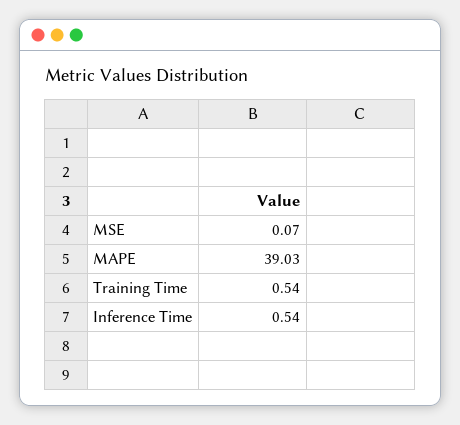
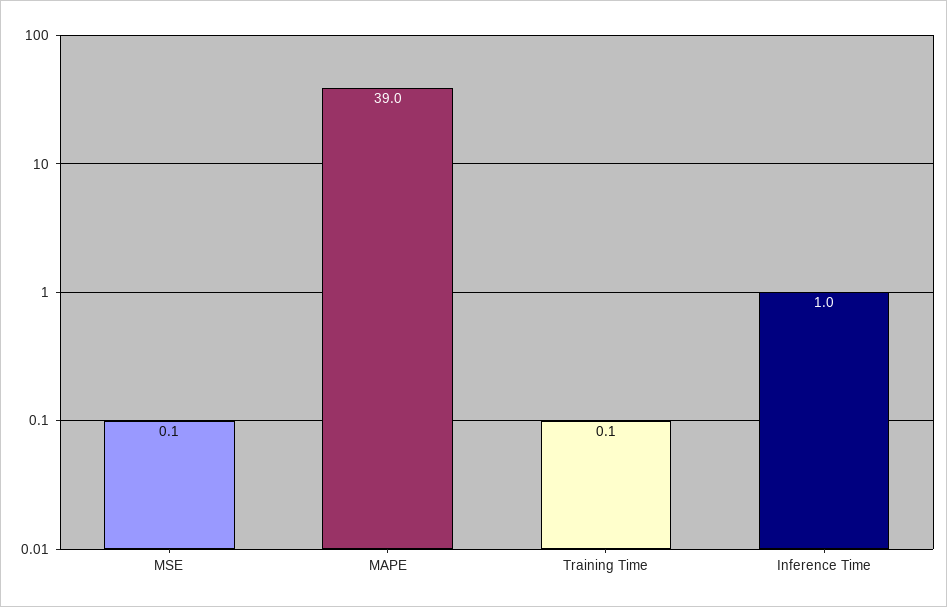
Training Time: 0.54 -> 0.1
Inference Time: 0.54 -> 1

